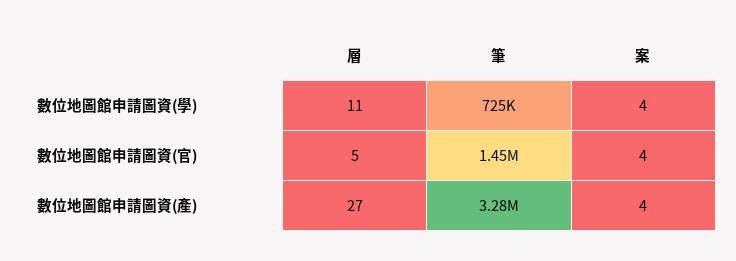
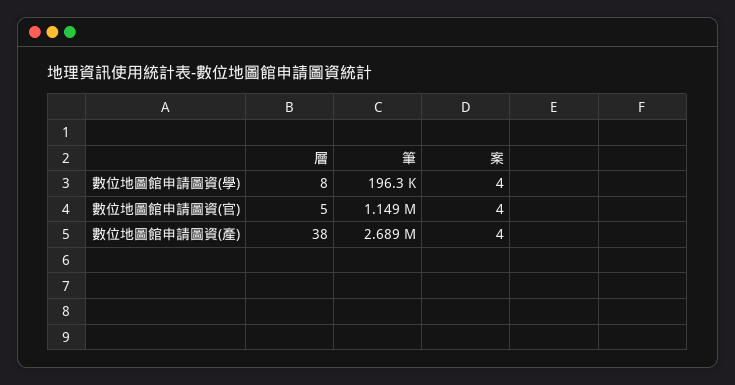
層, 數位地圖館申請圖資(學): 11 -> 8
筆, 數位地圖館申請圖資(學): 725000 -> 196300
筆, 數位地圖館申請圖資(官): 1450000 -> 1149000
層, 數位地圖館申請圖資(產): 27 -> 38
筆, 數位地圖館申請圖資(產): 3280000 -> 2689000

